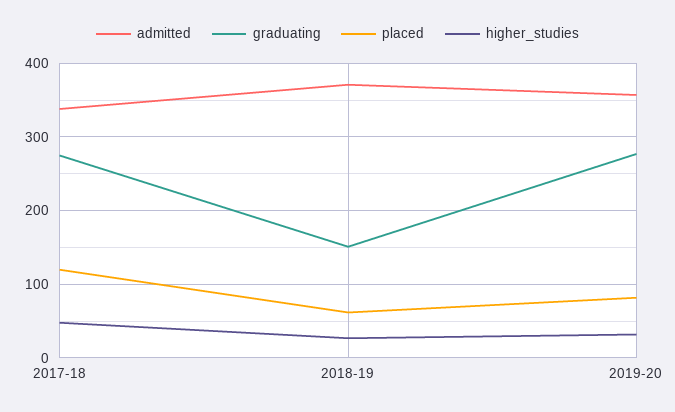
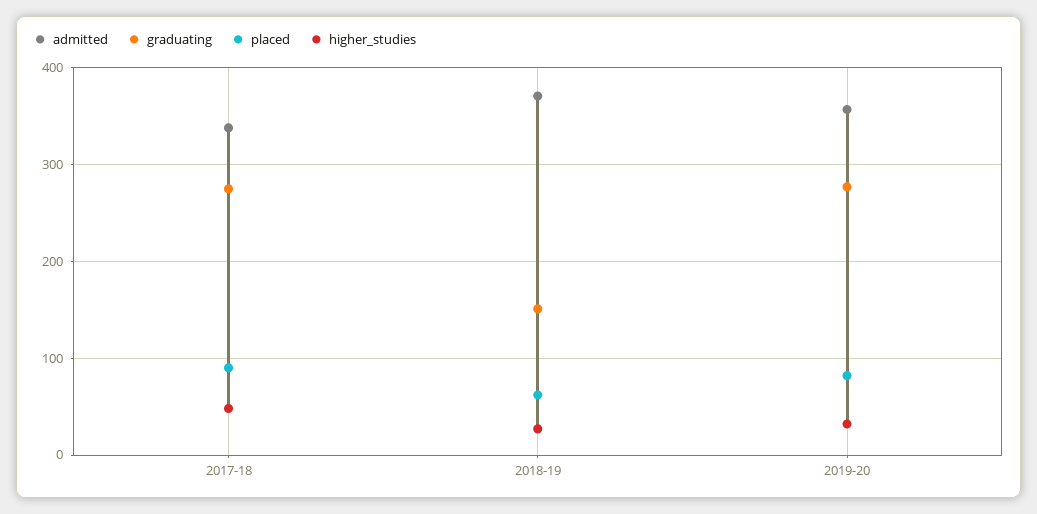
placed, 2017-18: 120 -> 90

